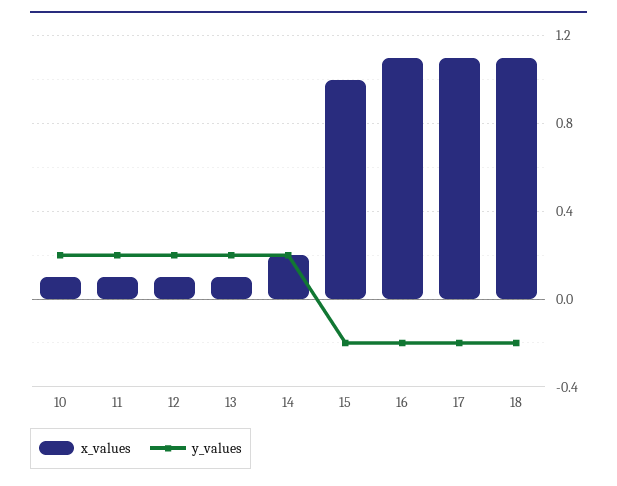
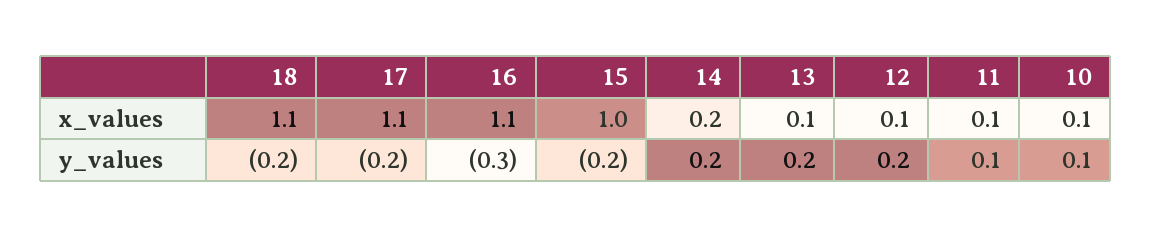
y_values, 10: 0.2 -> 0.1
y_values, 11: 0.2 -> 0.1
y_values, 16: -0.2 -> -0.3

